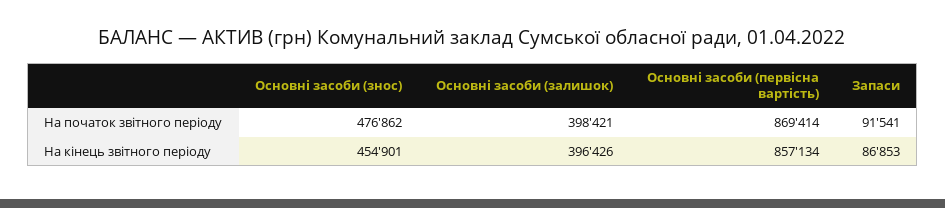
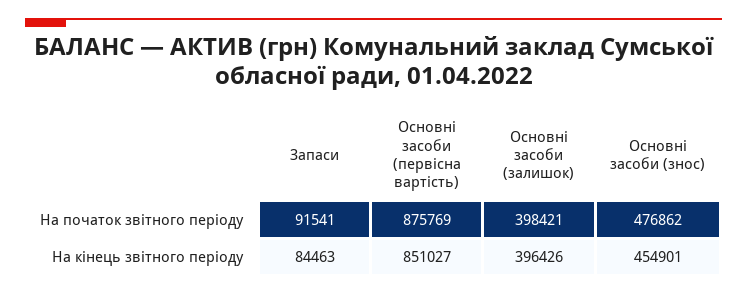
Основні засоби (первісна вартість), На початок звітного періоду: 869414 -> 875769
Основні засоби (первісна вартість), На кінець звітного періоду: 857134 -> 851027
Запаси, На кінець звітного періоду: 86853 -> 84463

